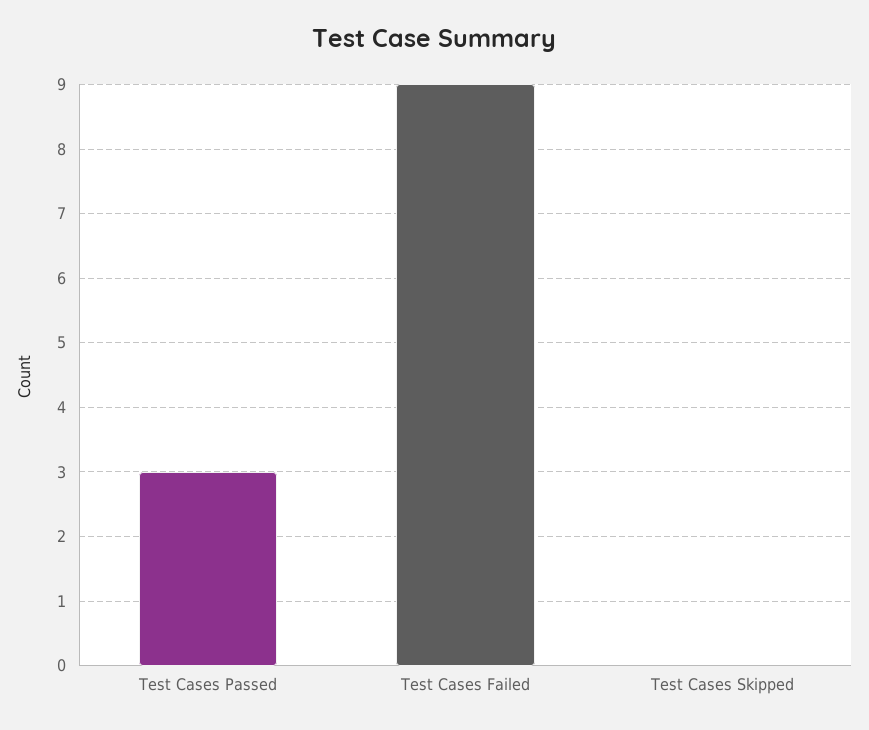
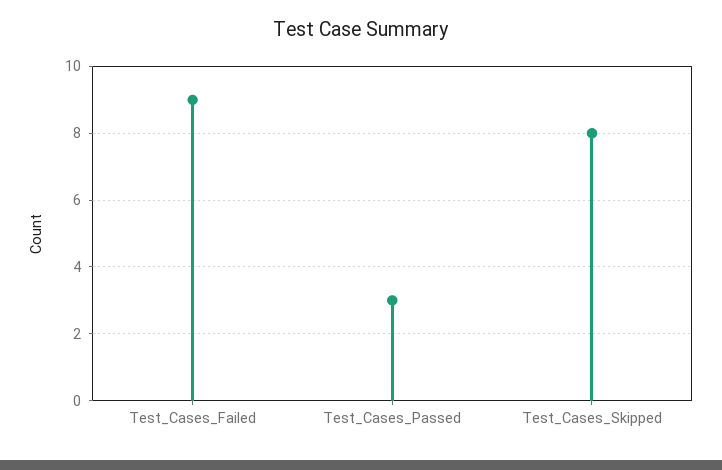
Test Cases Skipped: 0 -> 8

